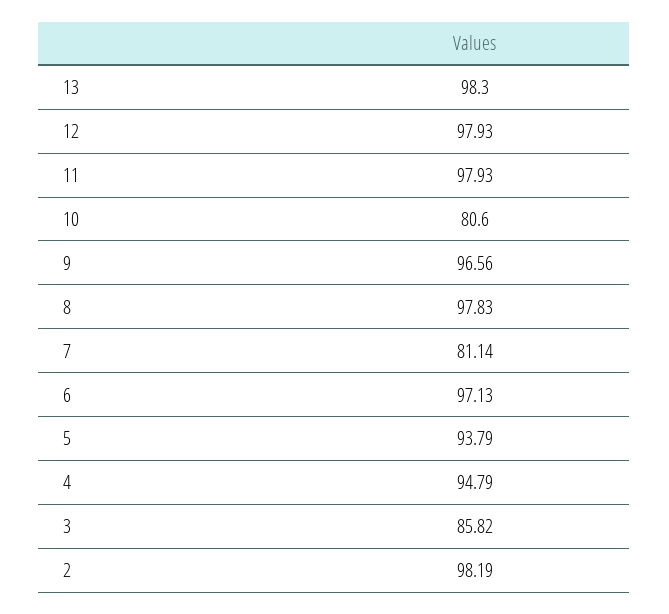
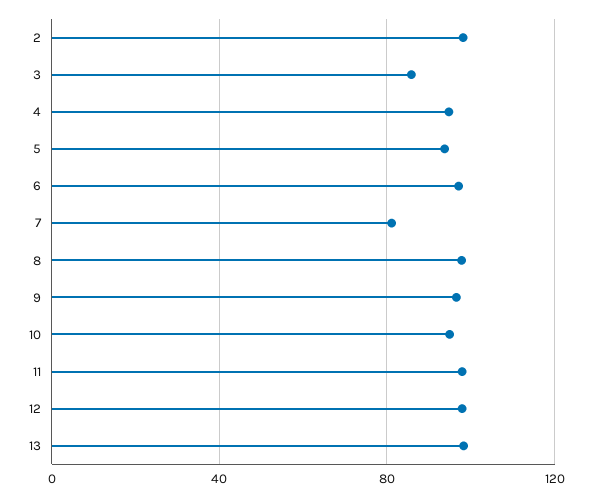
10: 80.6 -> 95

